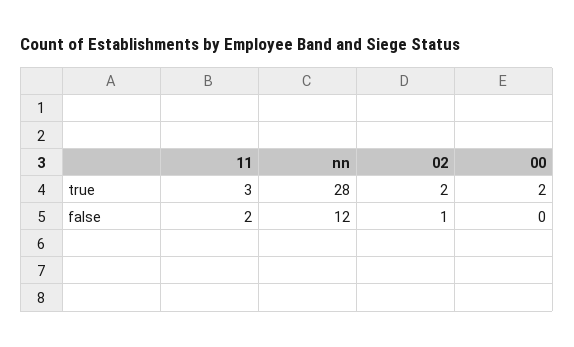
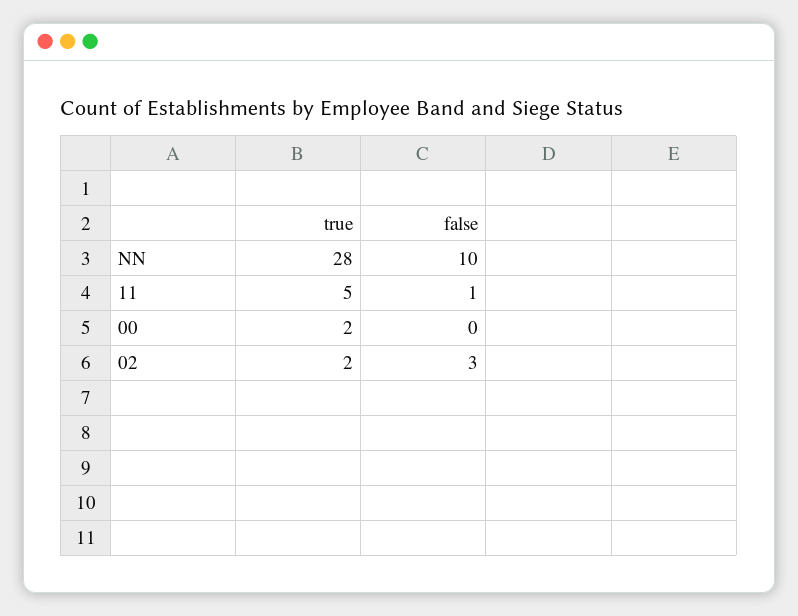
11, true: 3 -> 5
11, false: 2 -> 1
nn, false: 12 -> 10
02, false: 1 -> 3

